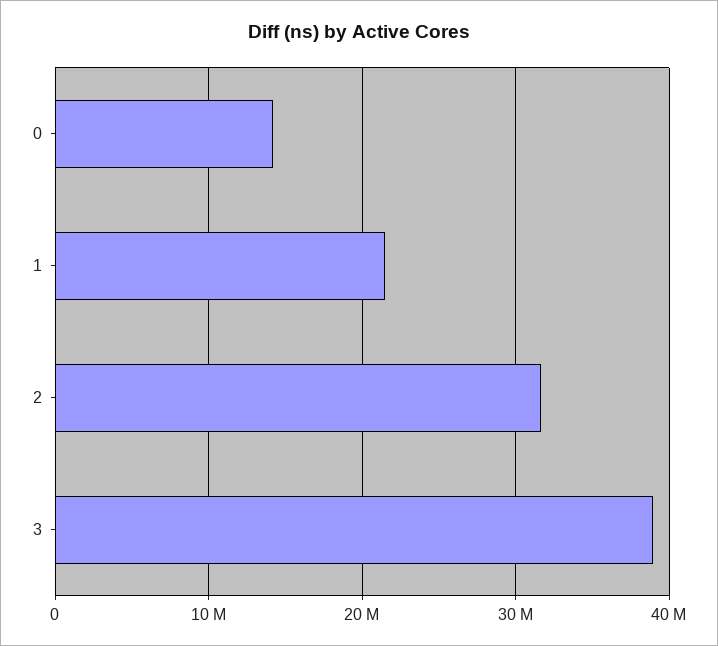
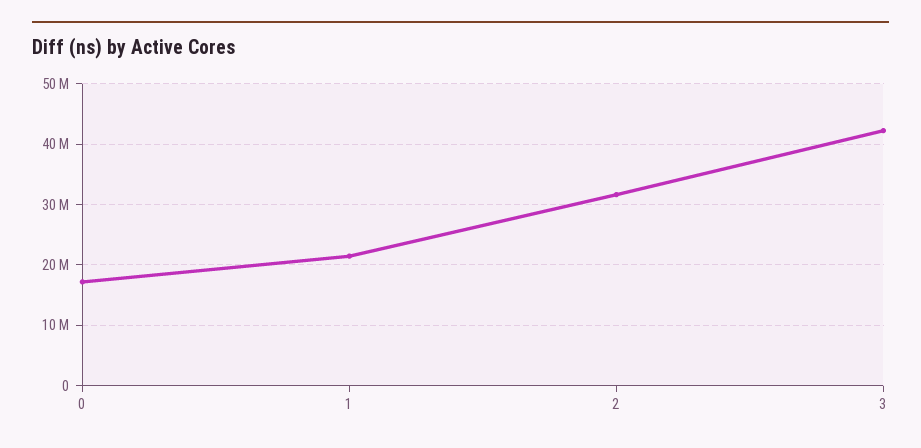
0: 14000000 -> 17000000
3: 39000000 -> 42000000

